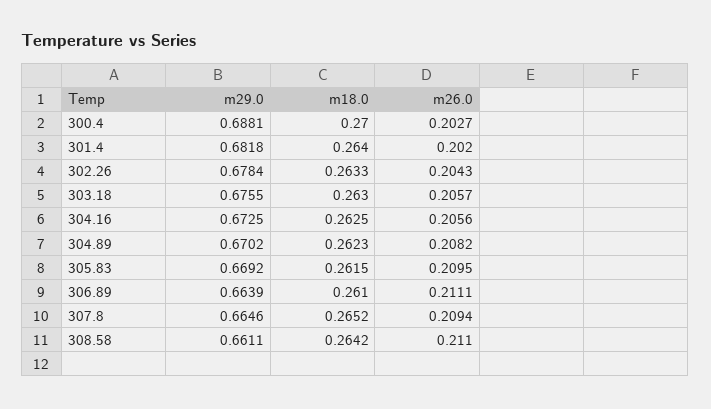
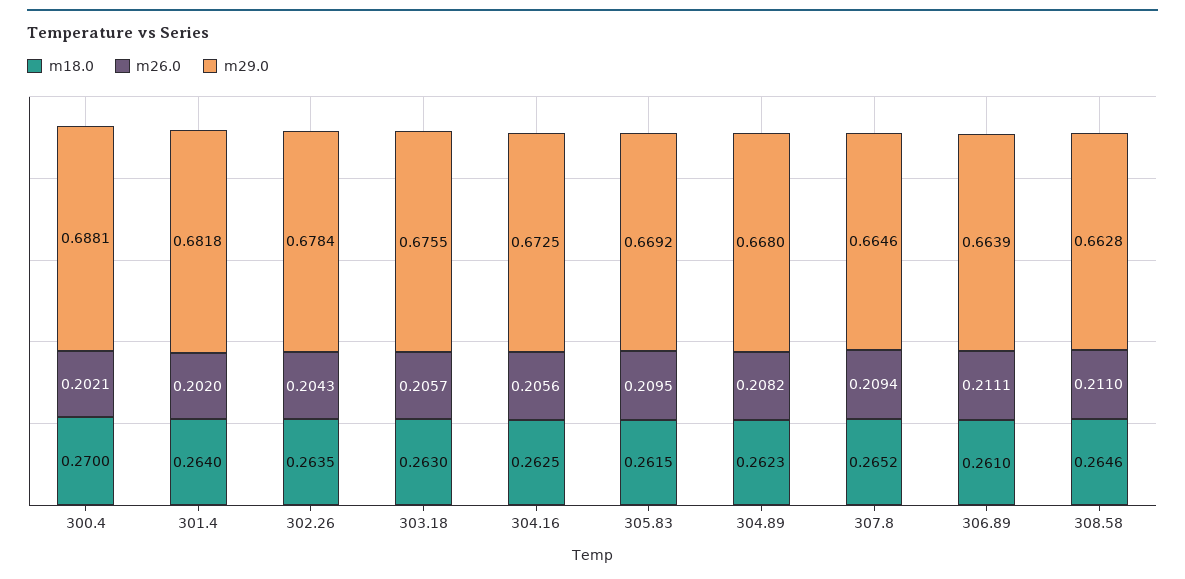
m26.0, 300.4: 0.2027 -> 0.2021
m18.0, 302.26: 0.2633 -> 0.2635
m29.0, 304.89: 0.6702 -> 0.668
m29.0, 308.58: 0.6611 -> 0.6628
m18.0, 308.58: 0.2642 -> 0.2646

